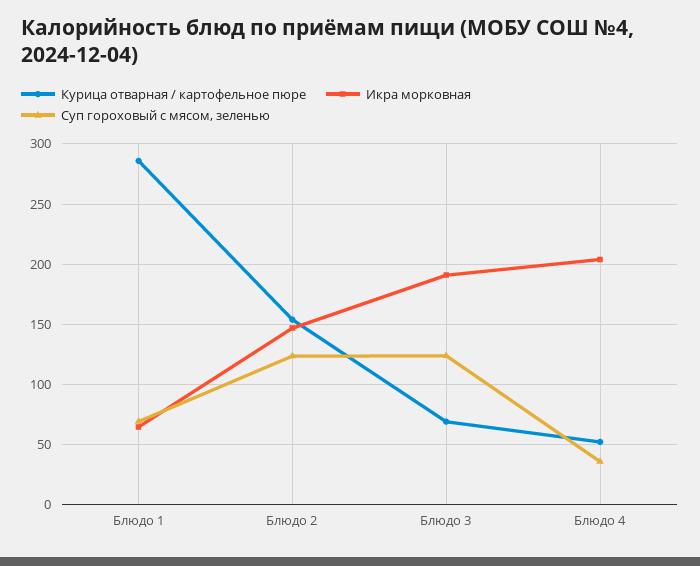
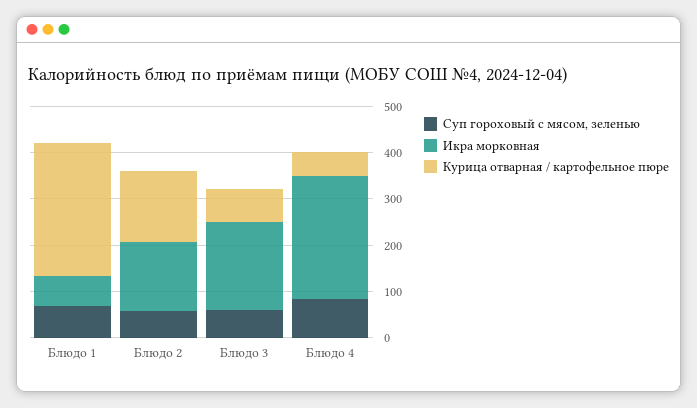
Суп гороховый с мясом, зеленью, Блюдо 2: 125 -> 60
Суп гороховый с мясом, зеленью, Блюдо 3: 125 -> 60
Икра морковная, Блюдо 4: 205 -> 260
Суп гороховый с мясом, зеленью, Блюдо 4: 35 -> 80

